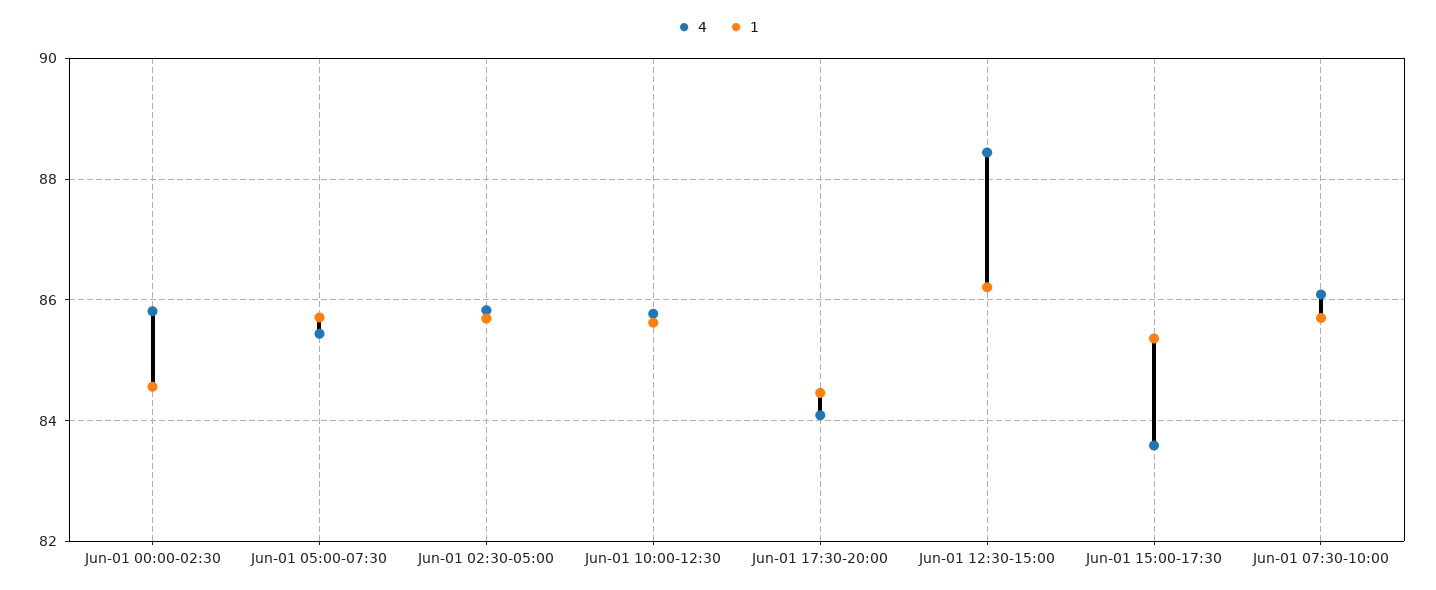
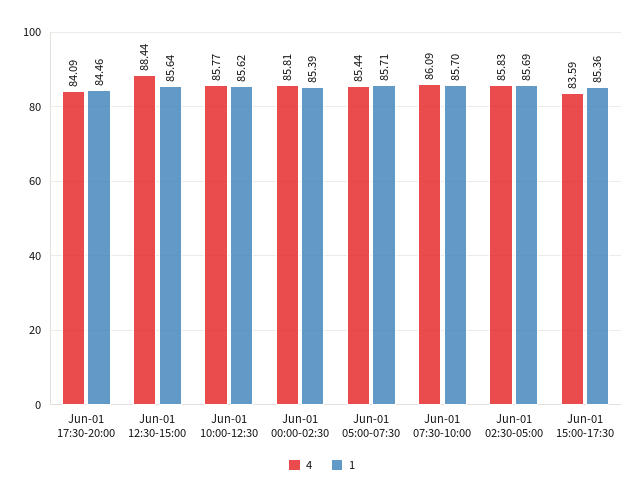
1, Jun-01 00:00-02:30: 84.6 -> 85.39
1, Jun-01 12:30-15:00: 86.2 -> 85.64

